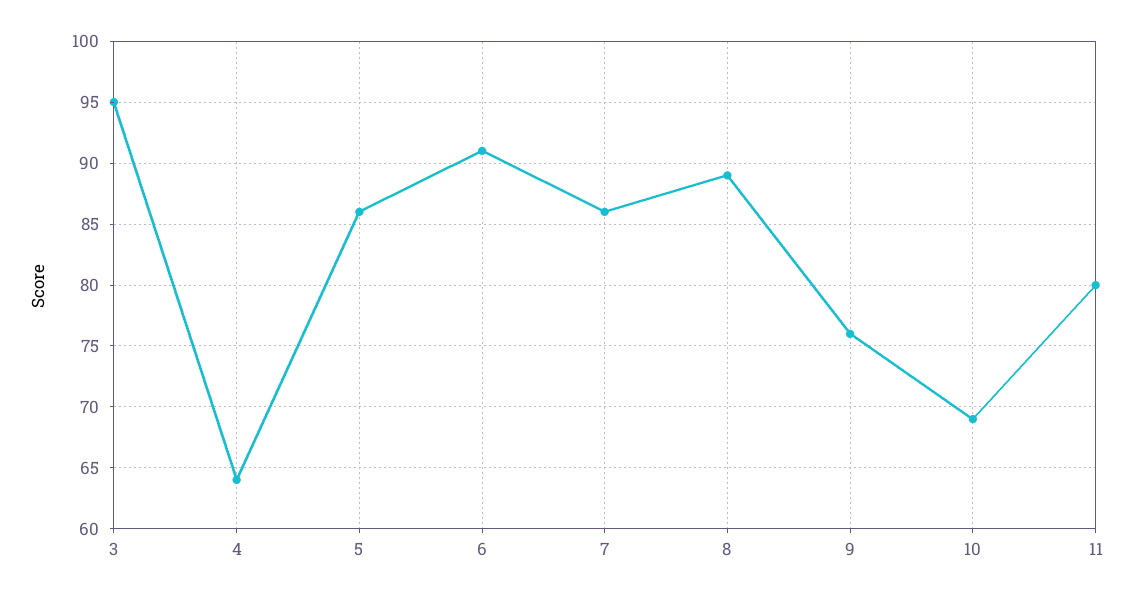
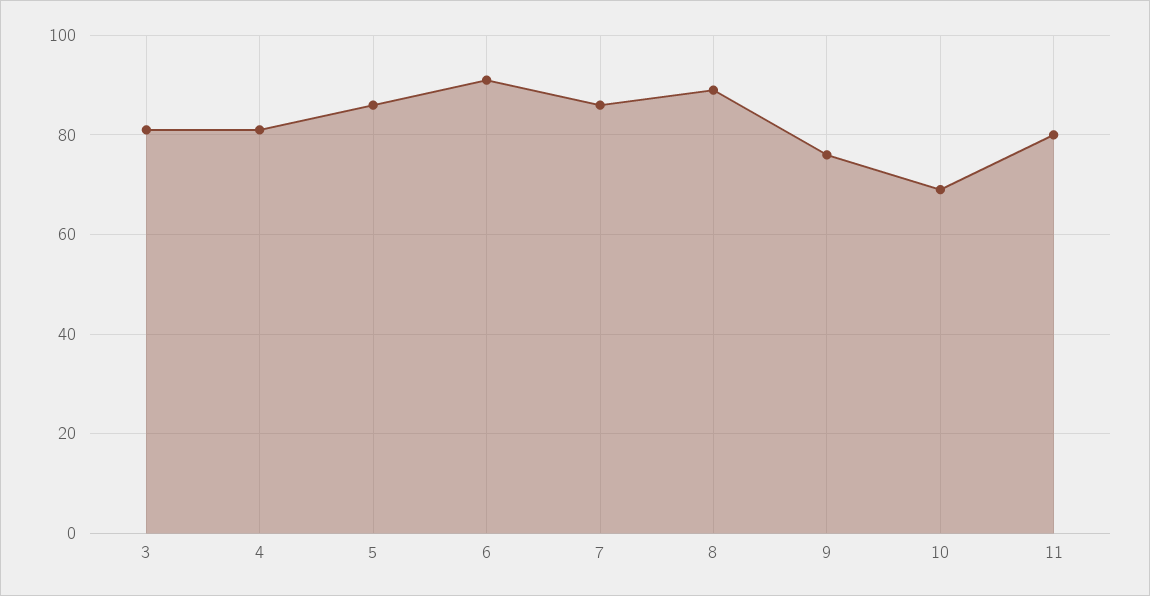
3: 95 -> 80
4: 64 -> 80

